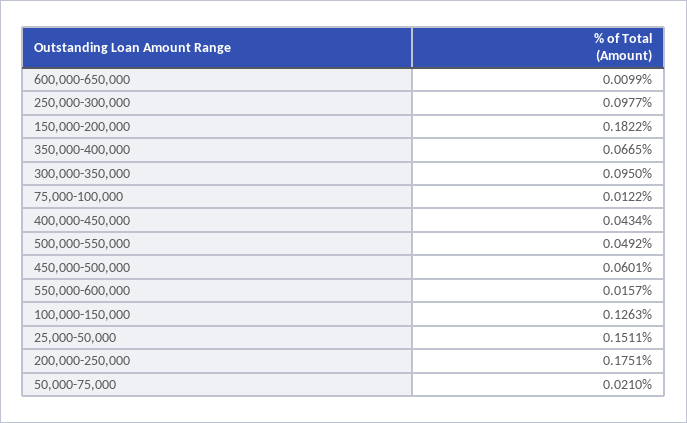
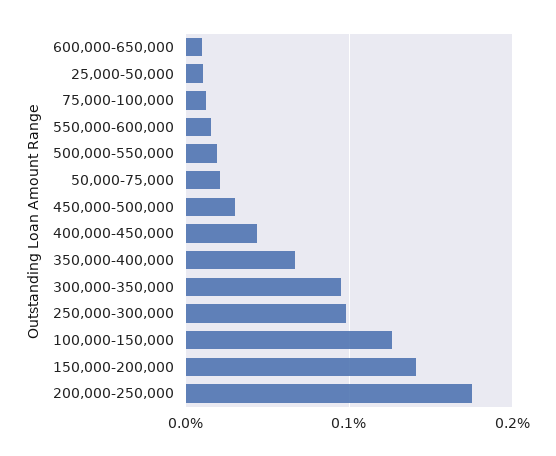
150,000-200,000: 0.1822 -> 0.14
500,000-550,000: 0.0492 -> 0.02
450,000-500,000: 0.0601 -> 0.03
25,000-50,000: 0.1511 -> 0.01

